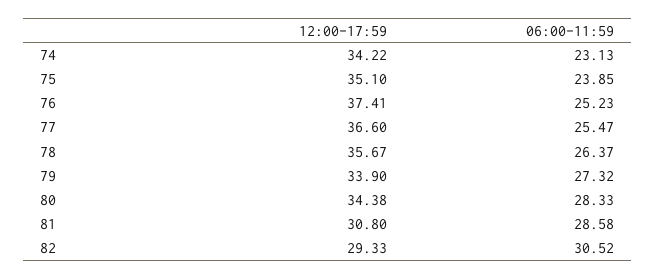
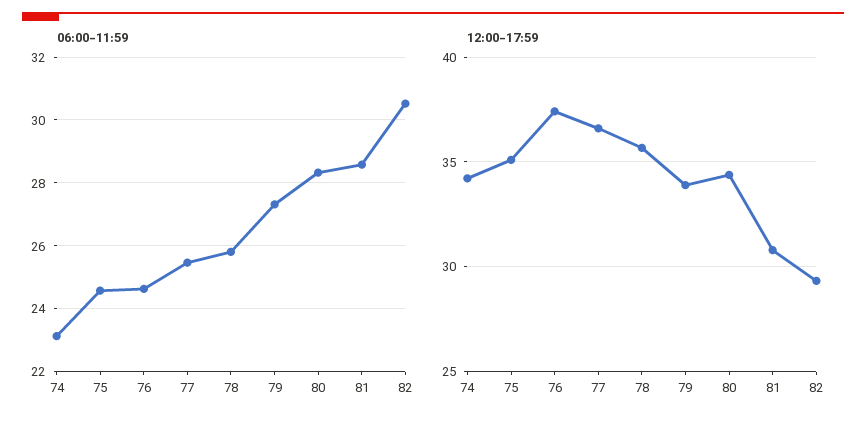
06:00-11:59, 75: 23.85 -> 24.6
06:00-11:59, 76: 25.23 -> 24.6
06:00-11:59, 78: 26.37 -> 25.8

